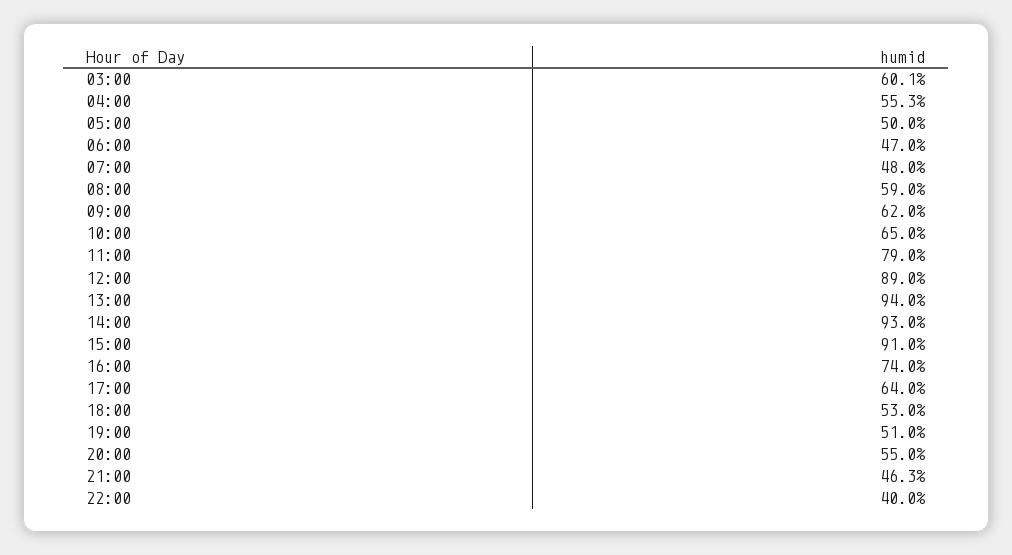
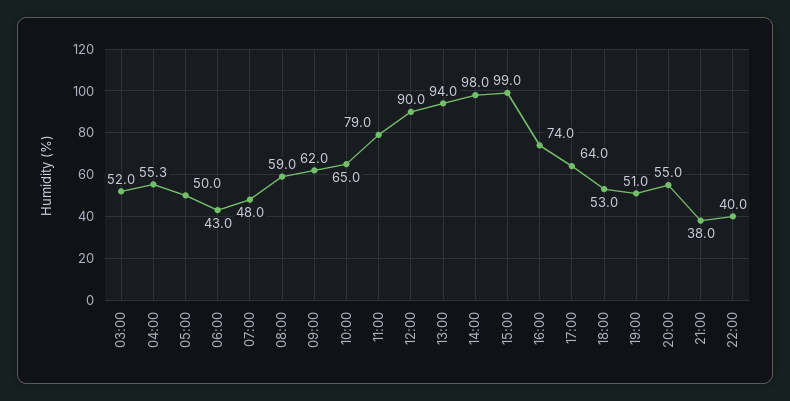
03:00: 60.1 -> 52
06:00: 47 -> 43
12:00: 89 -> 90
14:00: 93 -> 98
15:00: 91 -> 99
21:00: 46.3 -> 38

